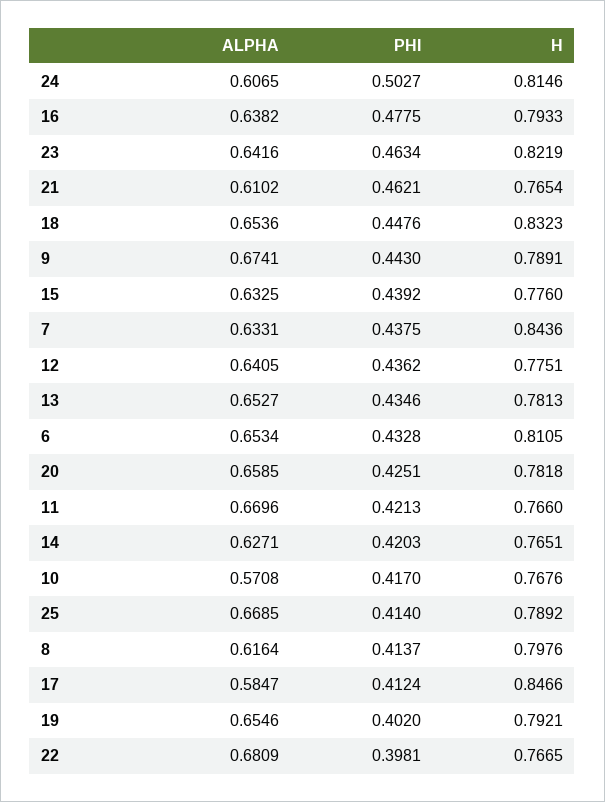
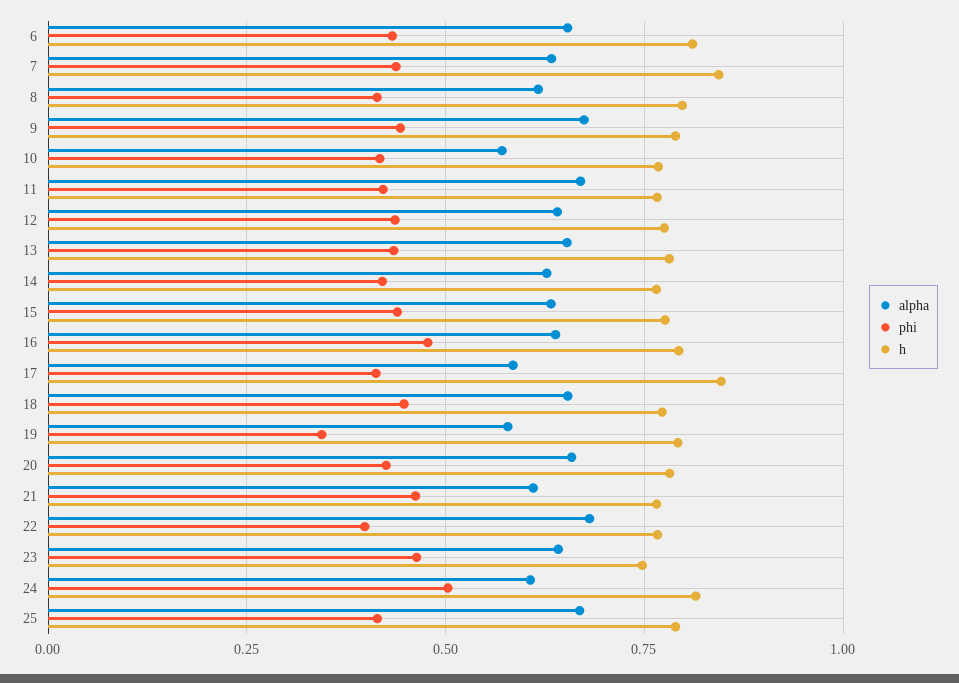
H, 23: 0.8219 -> 0.75
H, 18: 0.8323 -> 0.775
ALPHA, 19: 0.6546 -> 0.575
PHI, 19: 0.402 -> 0.35

